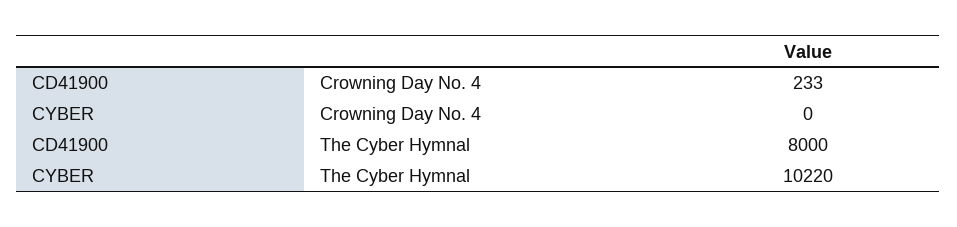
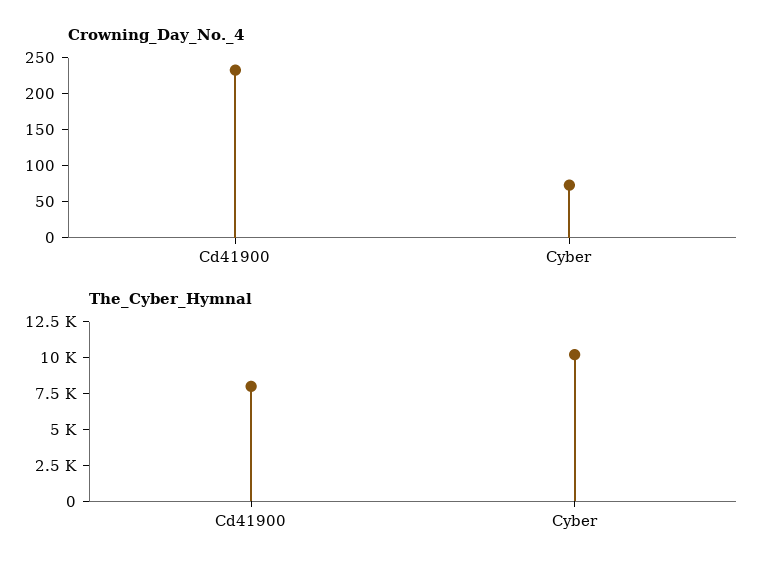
Crowning Day No. 4, CYBER: 0 -> 75

